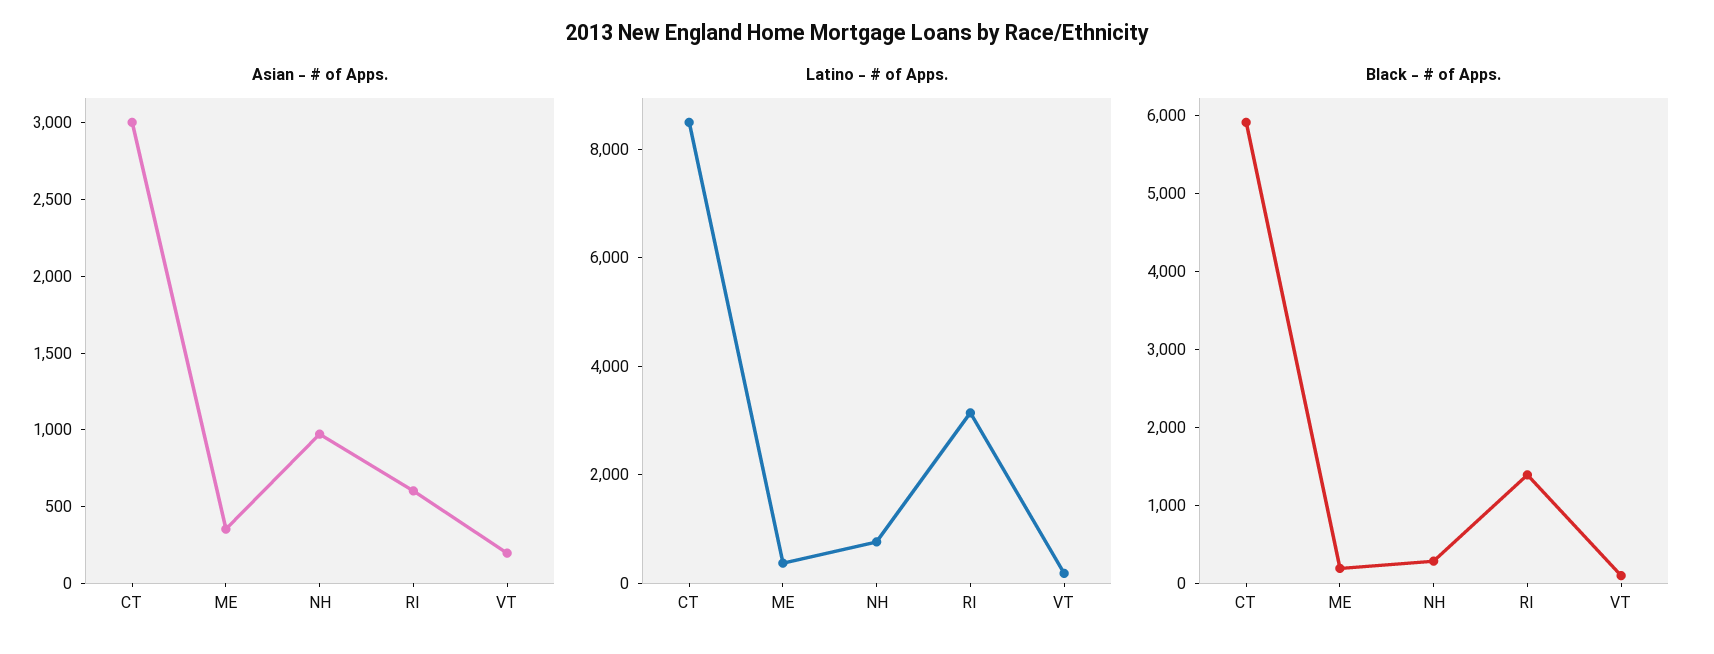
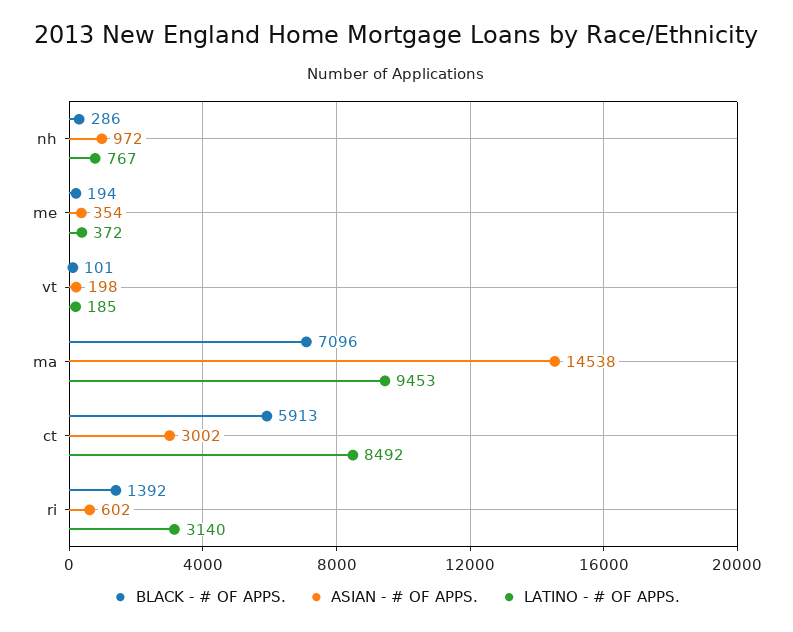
Black - # of Apps., ma: none -> 7096
Asian - # of Apps., ma: none -> 14538
Latino - # of Apps., ma: none -> 9453

